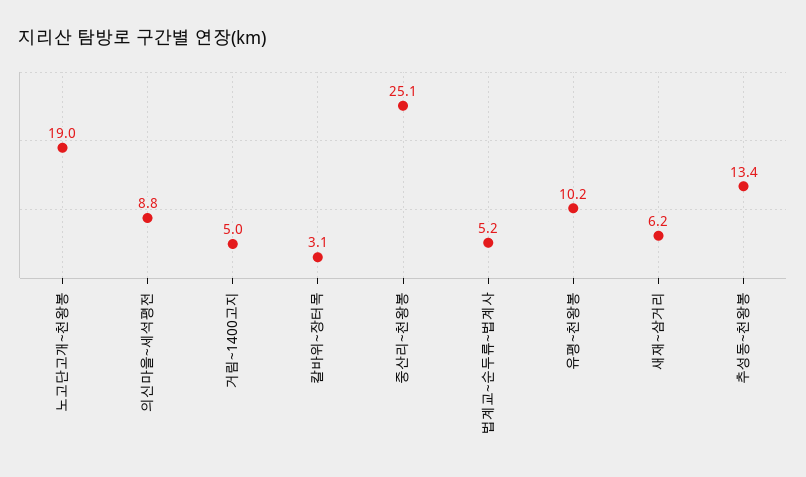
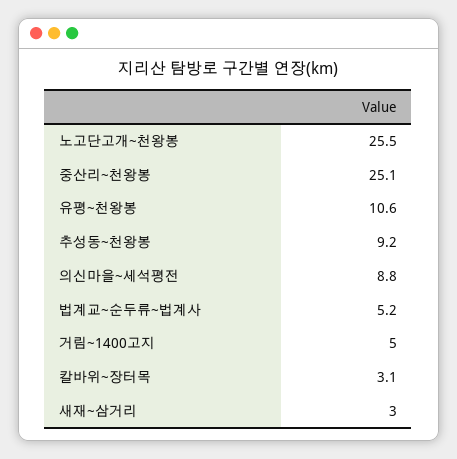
노고단고개~천왕봉: 19 -> 25.5
유평~천왕봉: 10.2 -> 10.6
새재~삼거리: 6.2 -> 3
추성동~천왕봉: 13.4 -> 9.2

